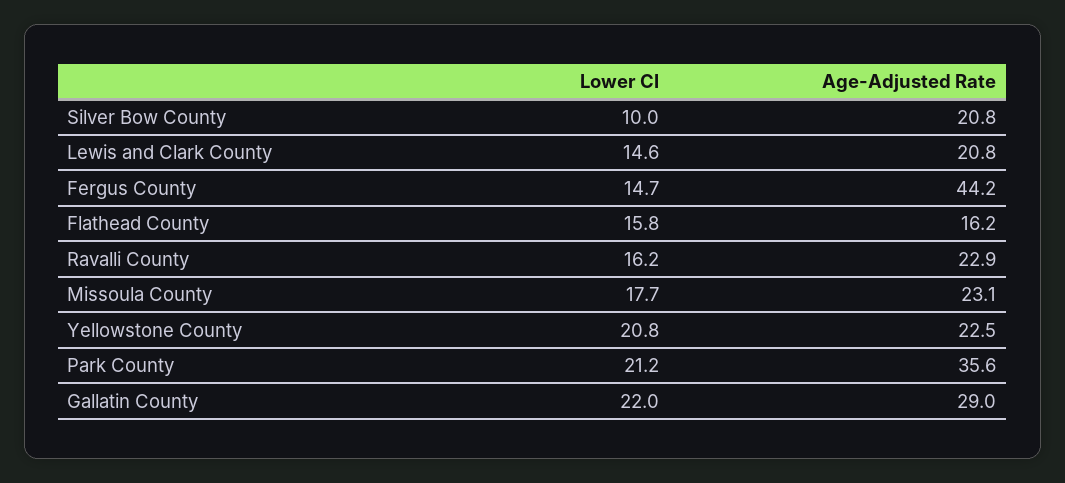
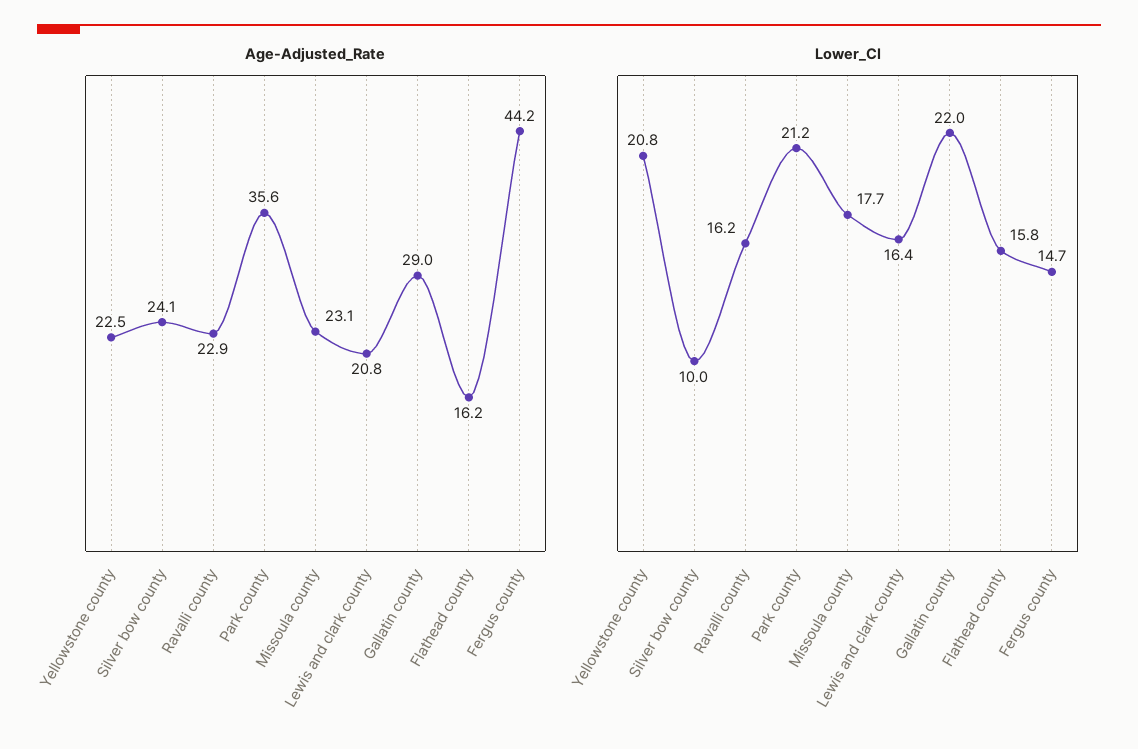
Age-Adjusted Rate, Silver Bow County: 20.8 -> 24.1
Lower CI, Lewis and Clark County: 14.6 -> 16.4

